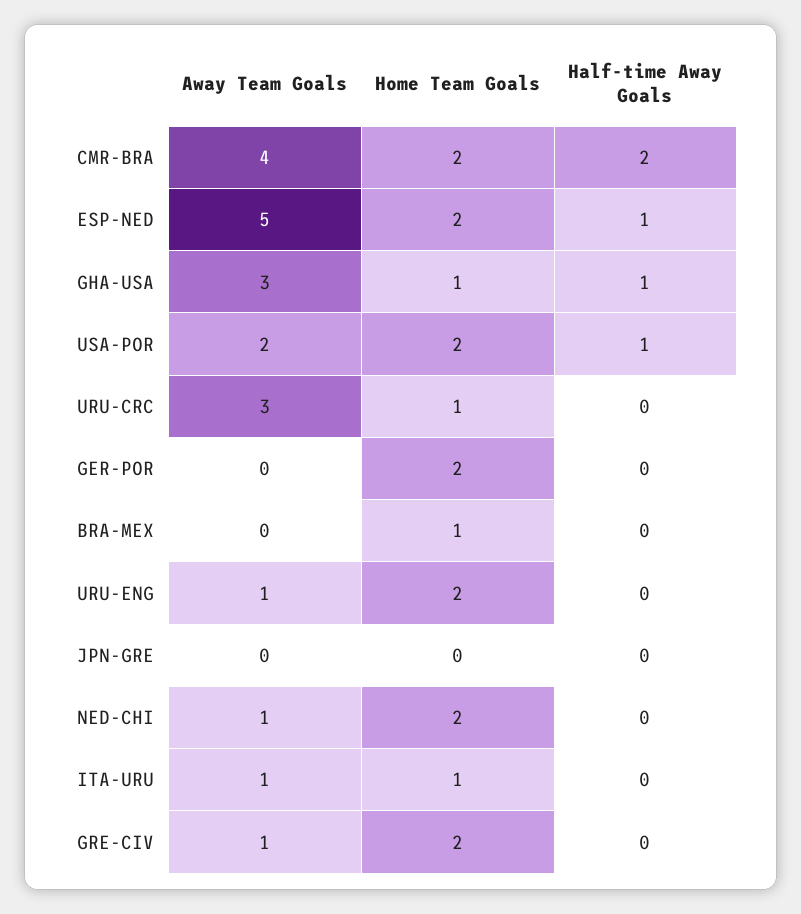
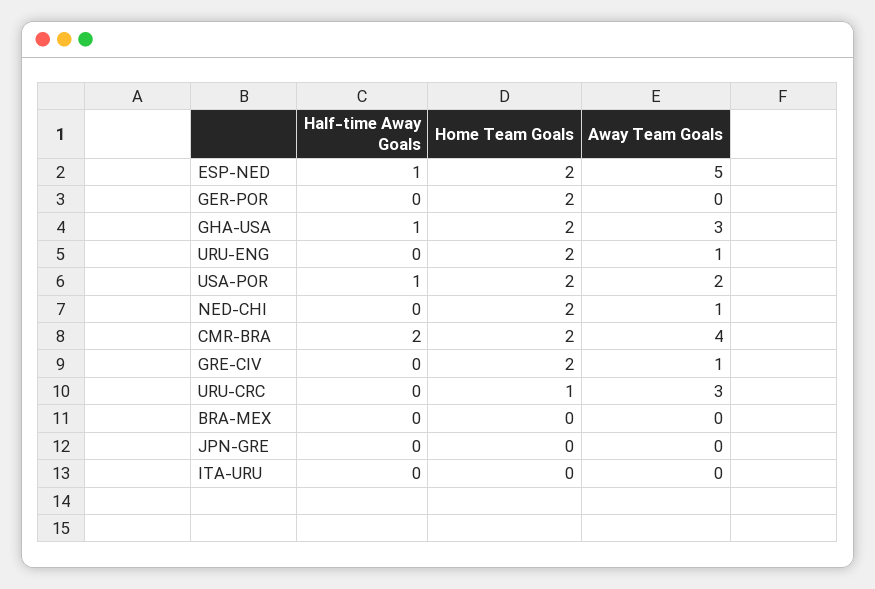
Home Team Goals, GHA-USA: 1 -> 2
Home Team Goals, BRA-MEX: 1 -> 0
Away Team Goals, ITA-URU: 1 -> 0
Home Team Goals, ITA-URU: 1 -> 0

